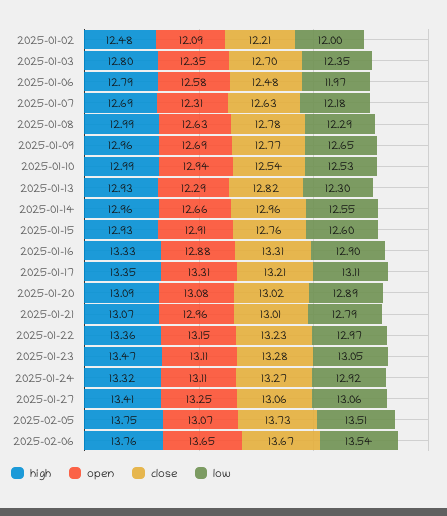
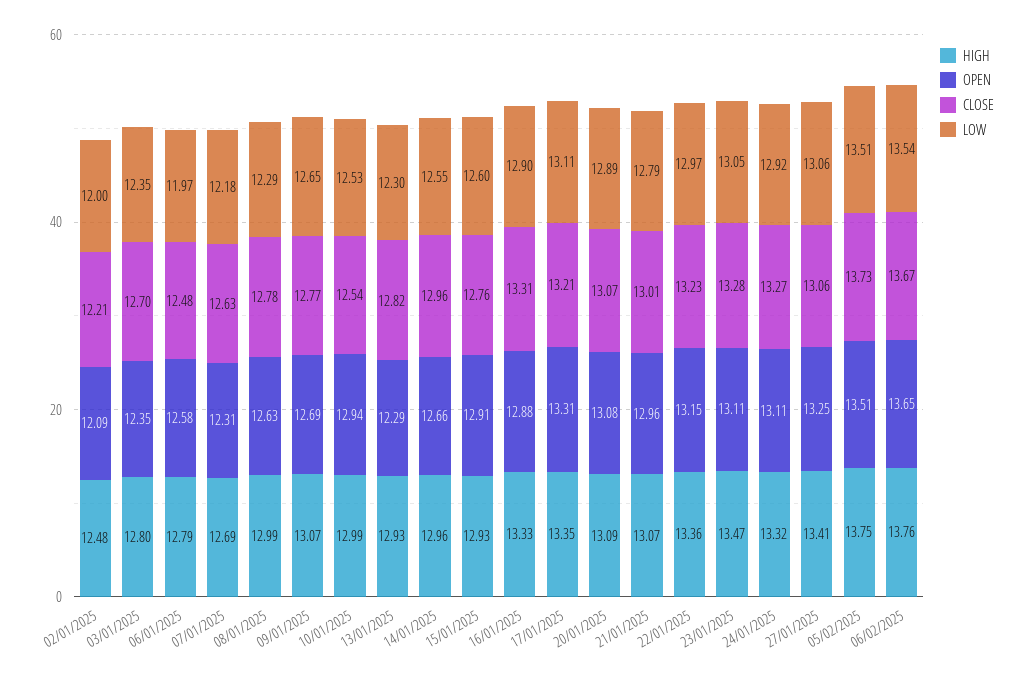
high, 2025-01-09: 12.96 -> 13.07
close, 2025-01-20: 13.02 -> 13.07
open, 2025-02-05: 13.07 -> 13.51

